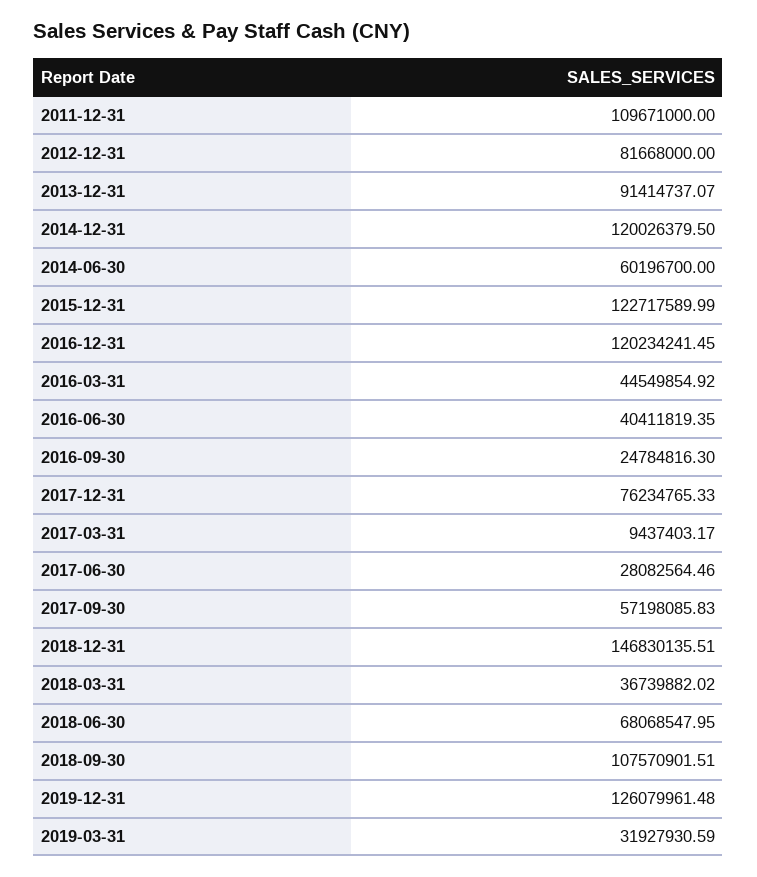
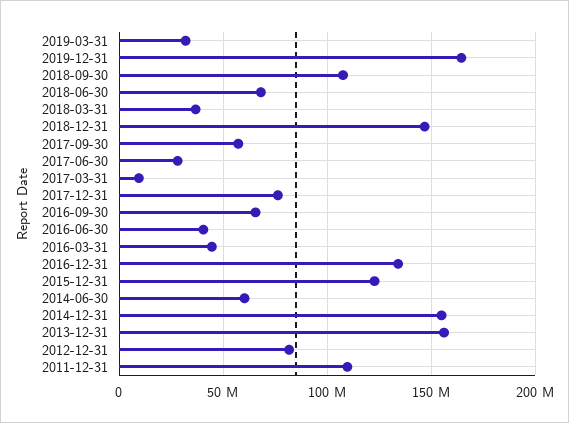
2013-12-31: 91414737.07 -> 155000000
2014-12-31: 120026379.5 -> 155000000
2016-12-31: 120234241.45 -> 135000000
2016-09-30: 24784816.3 -> 65000000
2019-12-31: 126079961.48 -> 165000000

